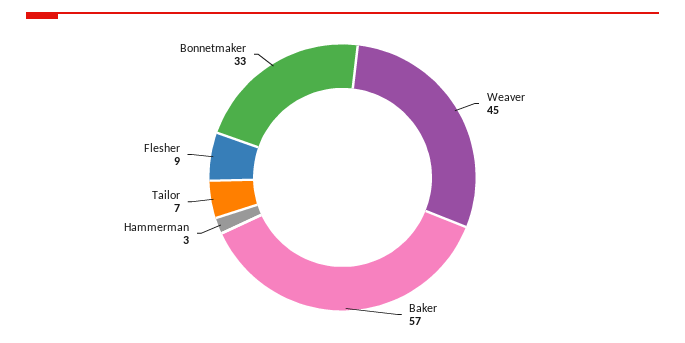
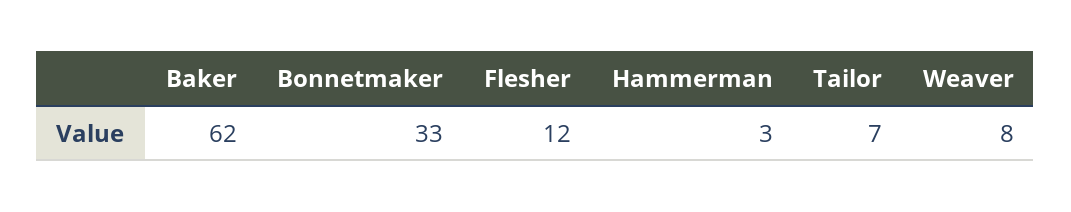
Weaver: 45 -> 8
Baker: 57 -> 62
Flesher: 9 -> 12

